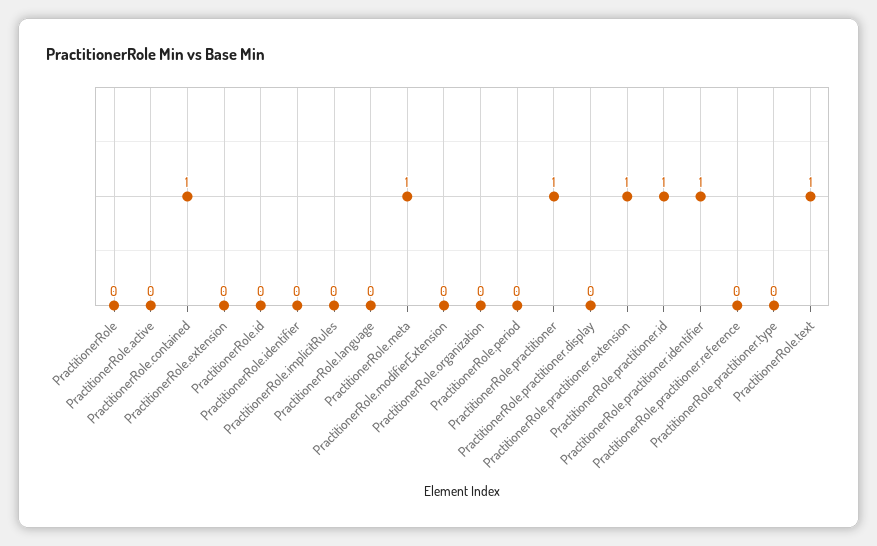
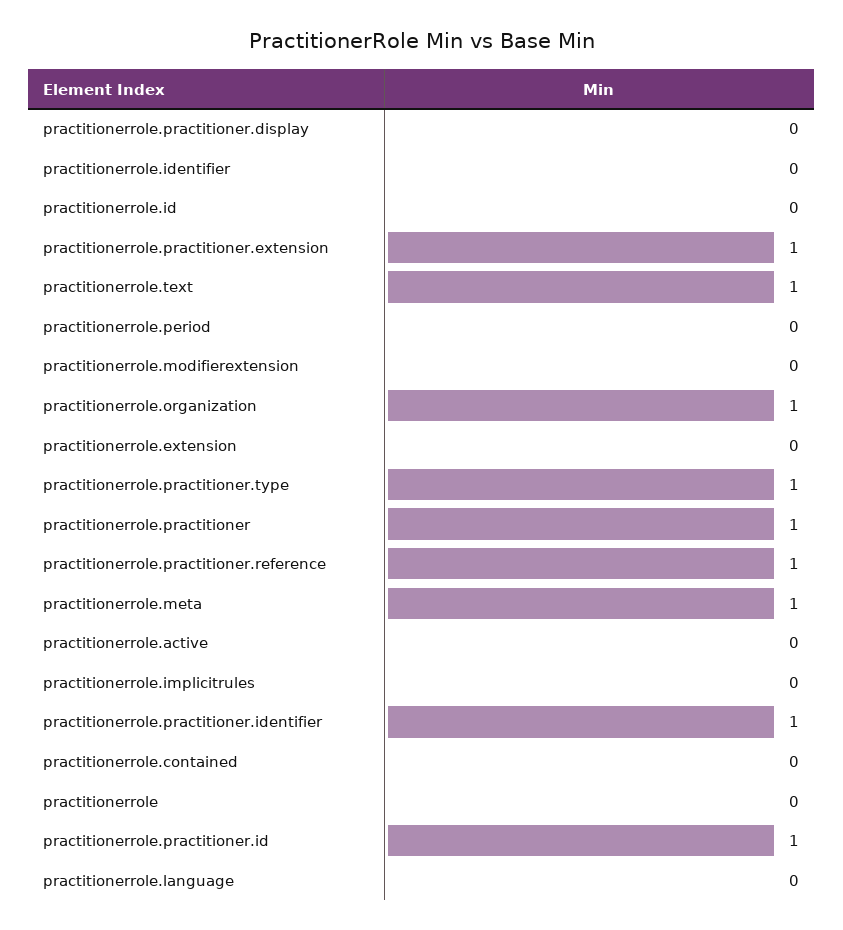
PractitionerRole.contained: 1 -> 0
PractitionerRole.organization: 0 -> 1
PractitionerRole.practitioner.reference: 0 -> 1
PractitionerRole.practitioner.type: 0 -> 1

